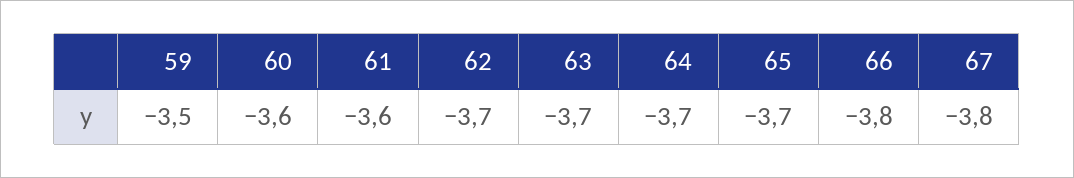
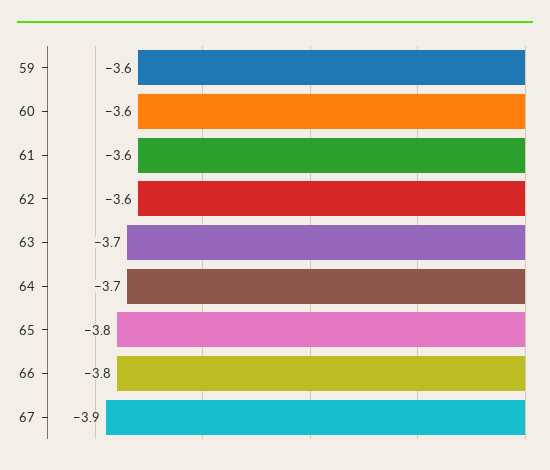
59: -3.5 -> -3.6
62: -3.7 -> -3.6
65: -3.7 -> -3.8
67: -3.8 -> -3.9

